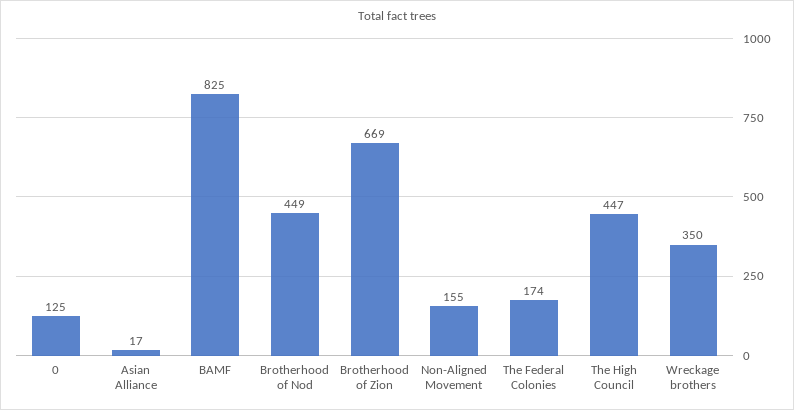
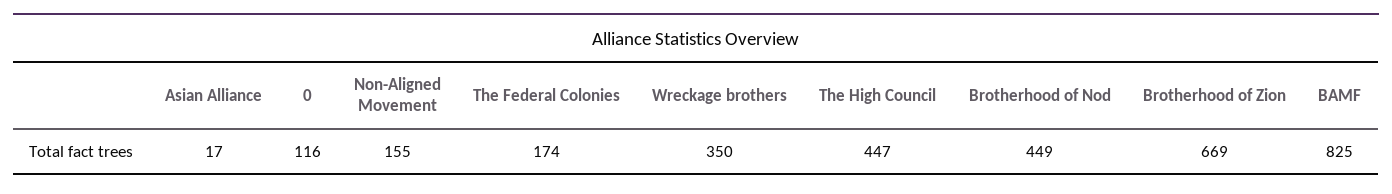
0: 125 -> 116

